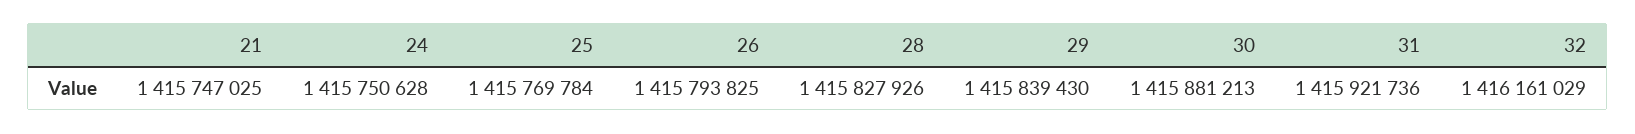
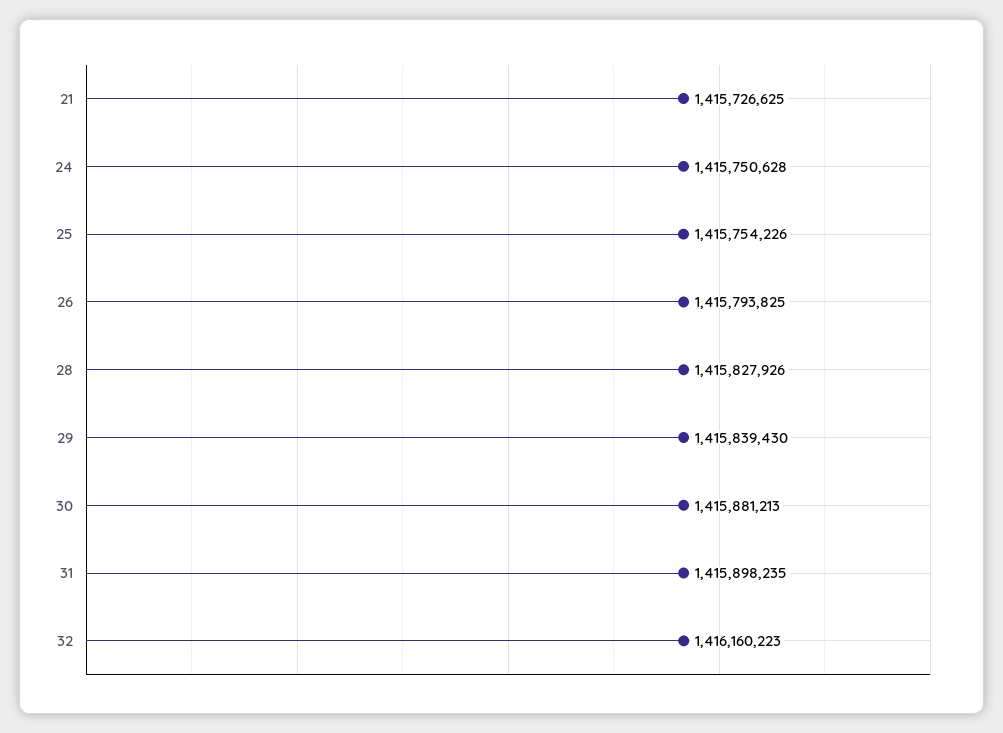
21: 1415747025 -> 1415726625
25: 1415769784 -> 1415754226
31: 1415921736 -> 1415898235
32: 1416161029 -> 1416160223

